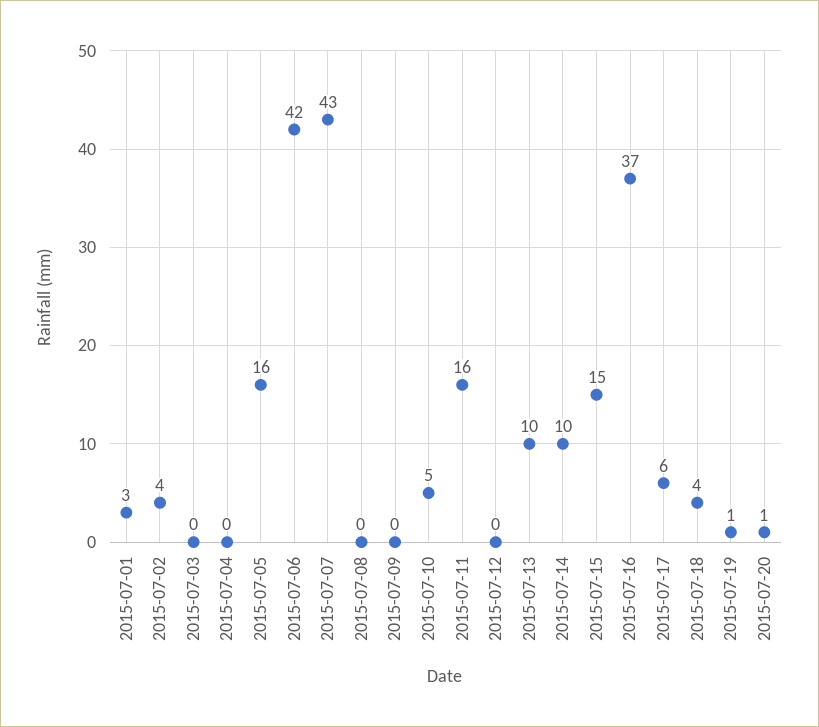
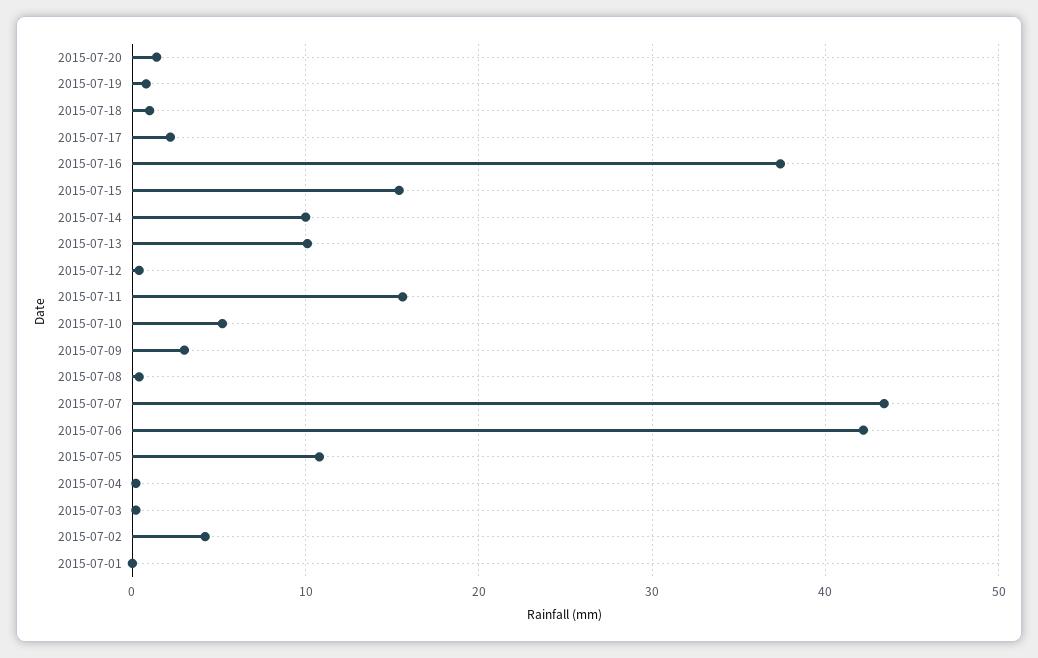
2015-07-01: 3 -> 0
2015-07-05: 16 -> 11
2015-07-09: 0 -> 3
2015-07-17: 6 -> 2
2015-07-18: 4 -> 1

